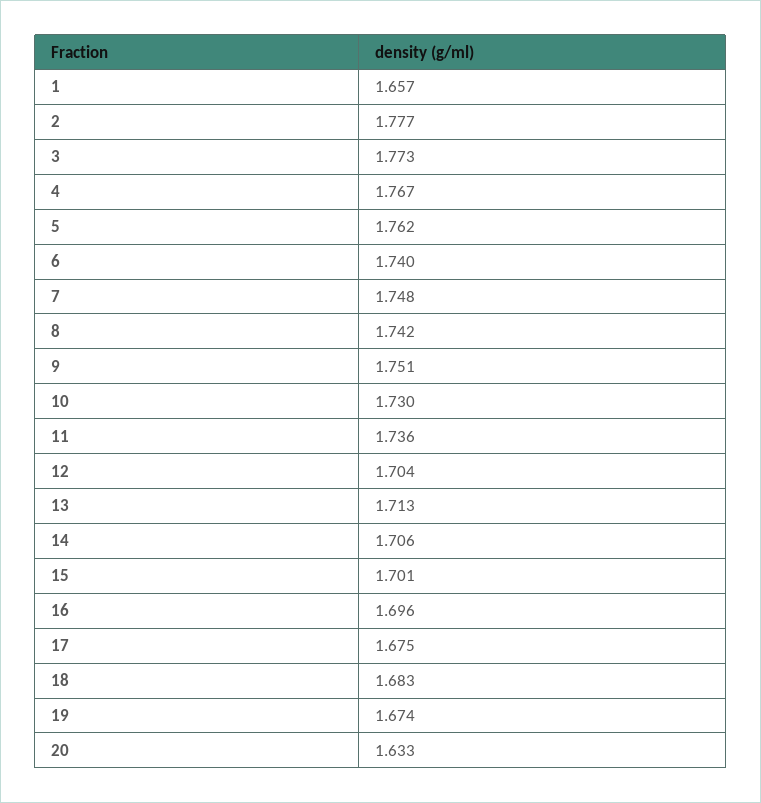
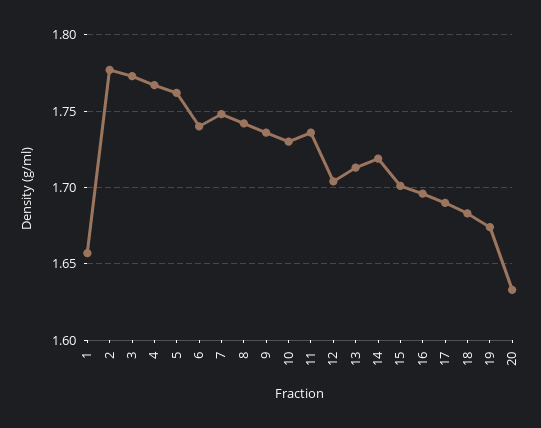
9: 1.751 -> 1.735
14: 1.706 -> 1.72
17: 1.675 -> 1.69

